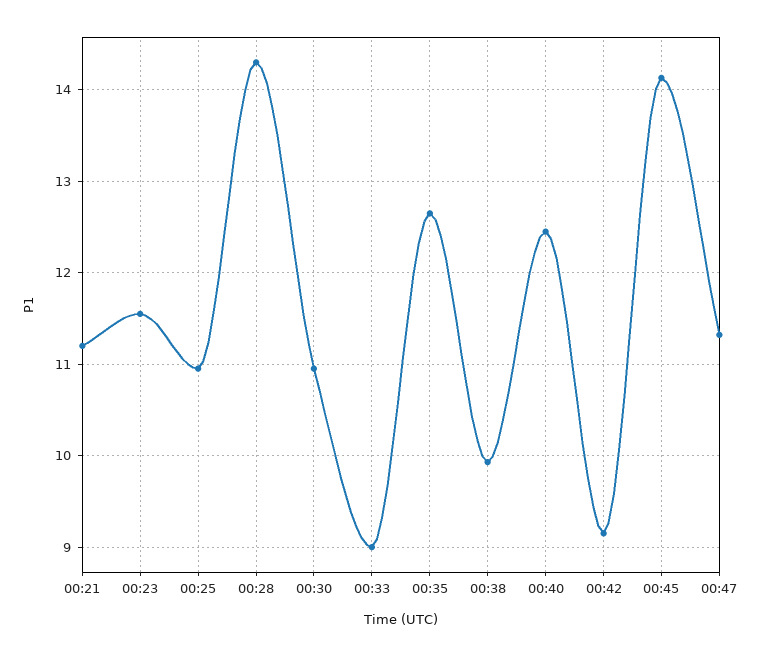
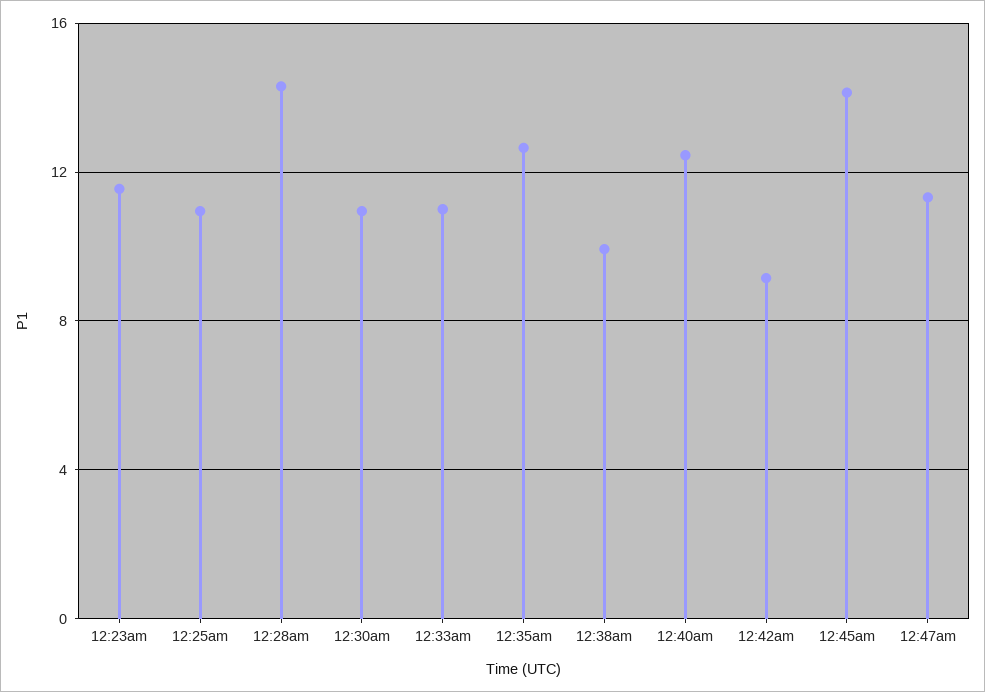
00:21: 11.2 -> none
00:33: 9 -> 11

